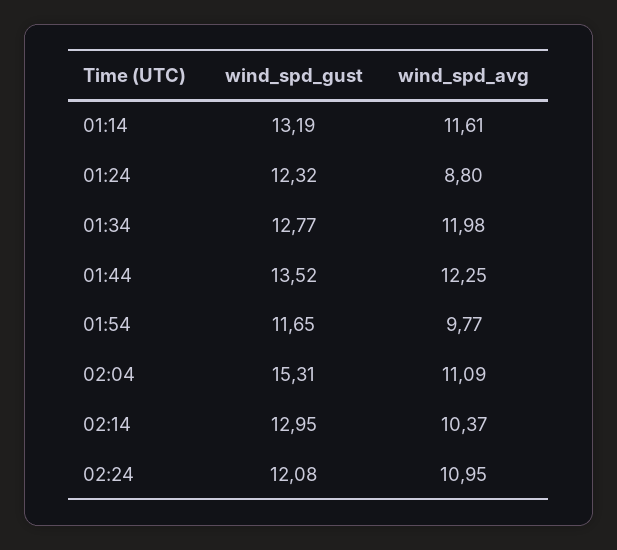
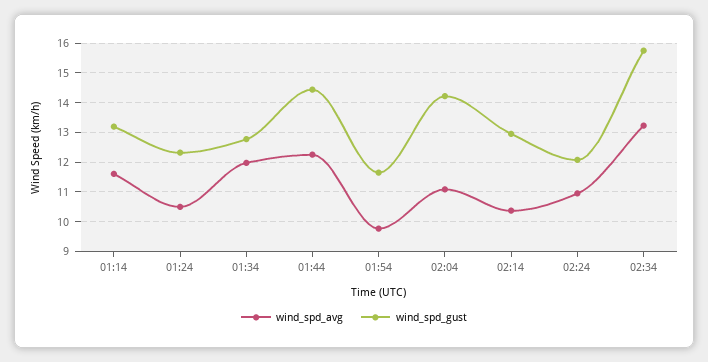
wind_spd_avg, 01:24: 8.8 -> 10.5
wind_spd_gust, 01:44: 13.52 -> 14.5
wind_spd_gust, 02:04: 15.31 -> 14.25
wind_spd_avg, 02:34: none -> 13.25
wind_spd_gust, 02:34: none -> 15.75

